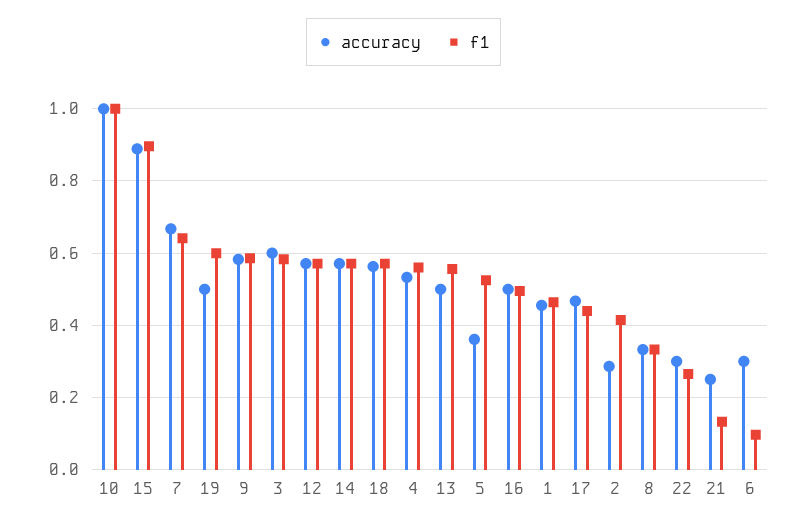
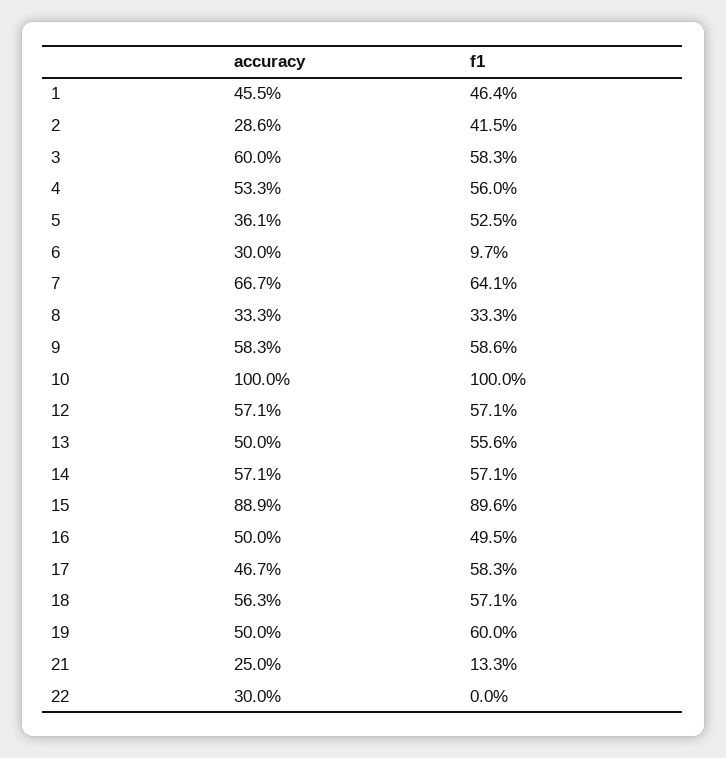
f1, 17: 0.44 -> 0.583
f1, 22: 0.26 -> 0

